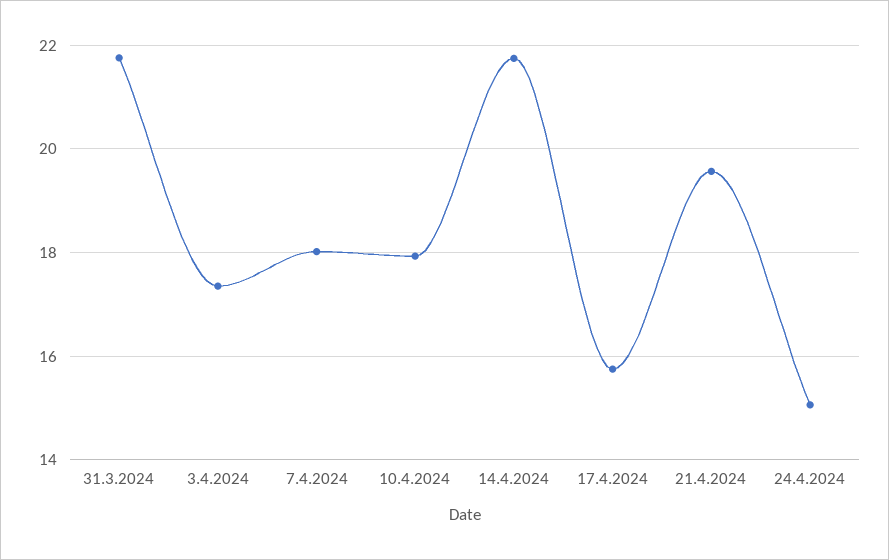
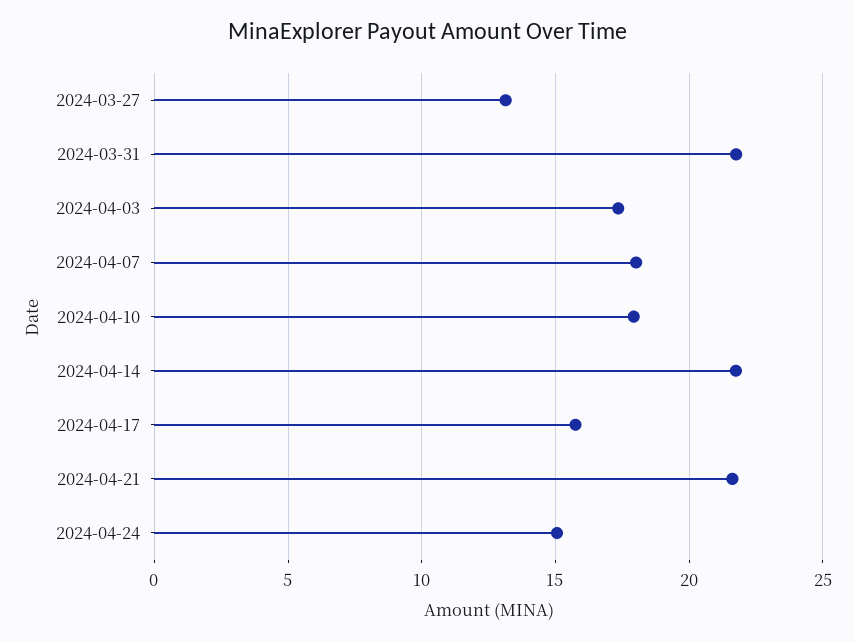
21.4.2024: 19.6 -> 21.5
2024-03-27: none -> 13

